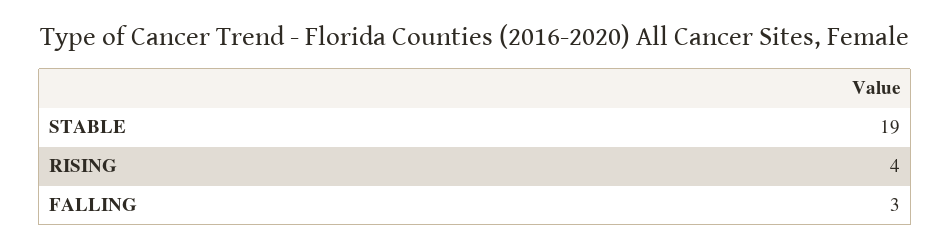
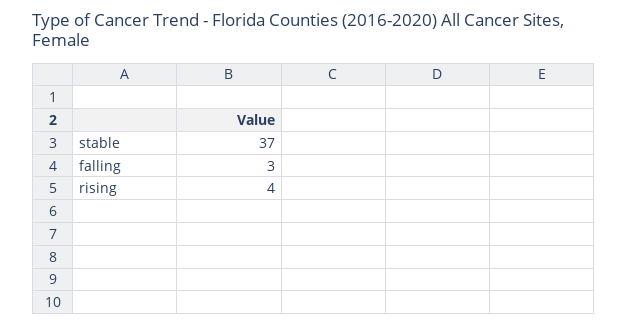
STABLE: 19 -> 37

